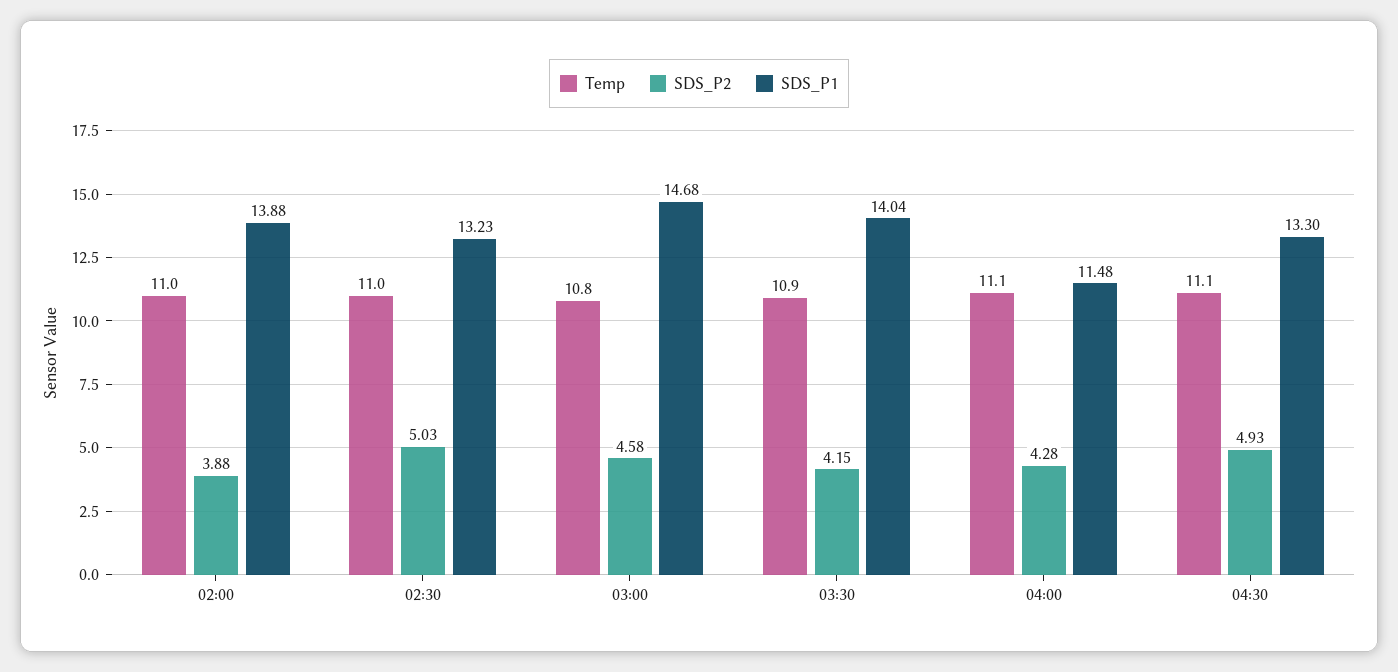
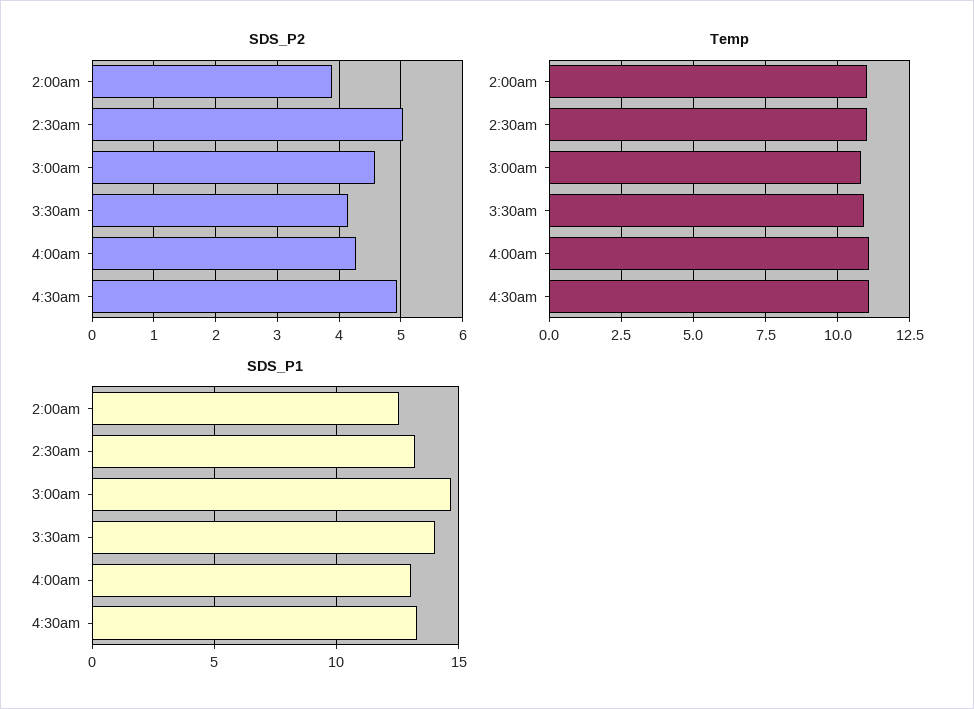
SDS_P1, 02:00: 13.88 -> 12.5
SDS_P1, 04:00: 11.48 -> 13

